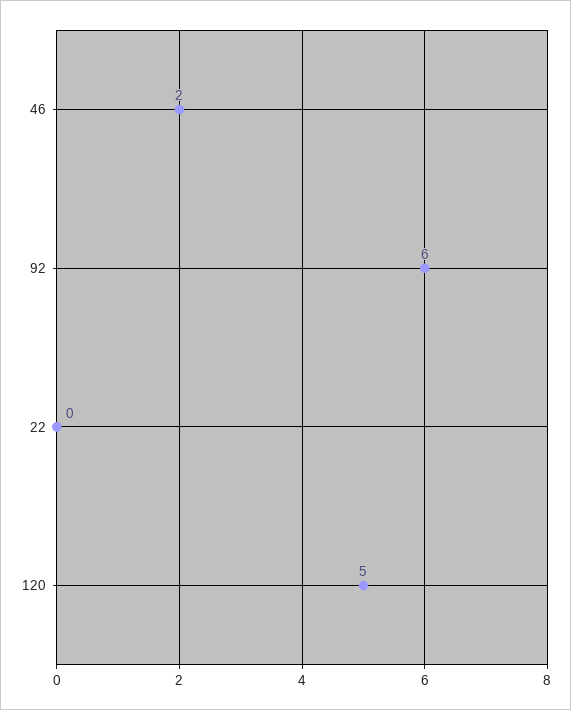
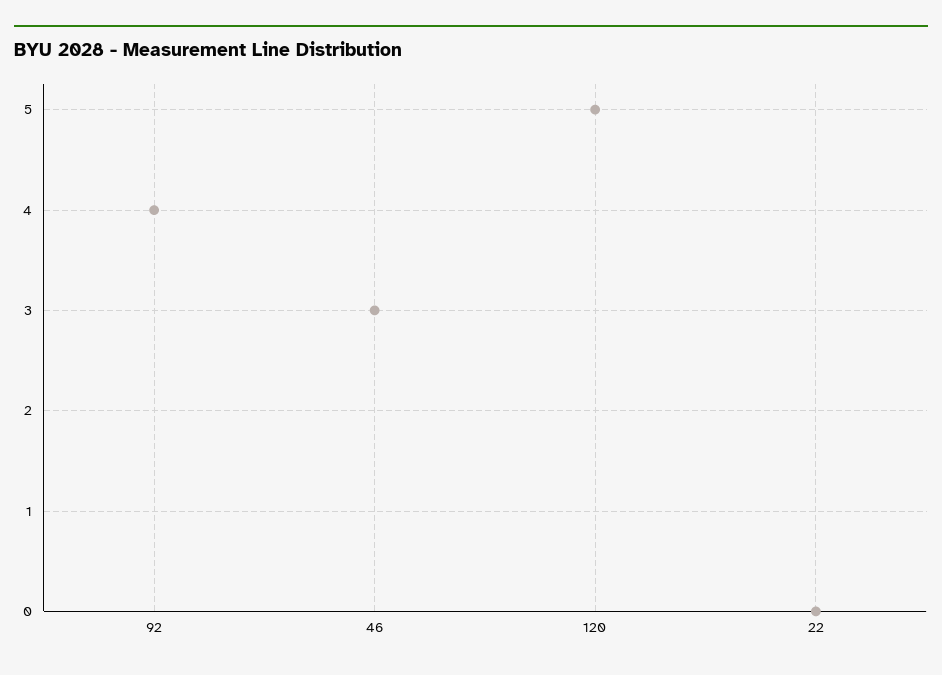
46: 2 -> 3
92: 6 -> 4

